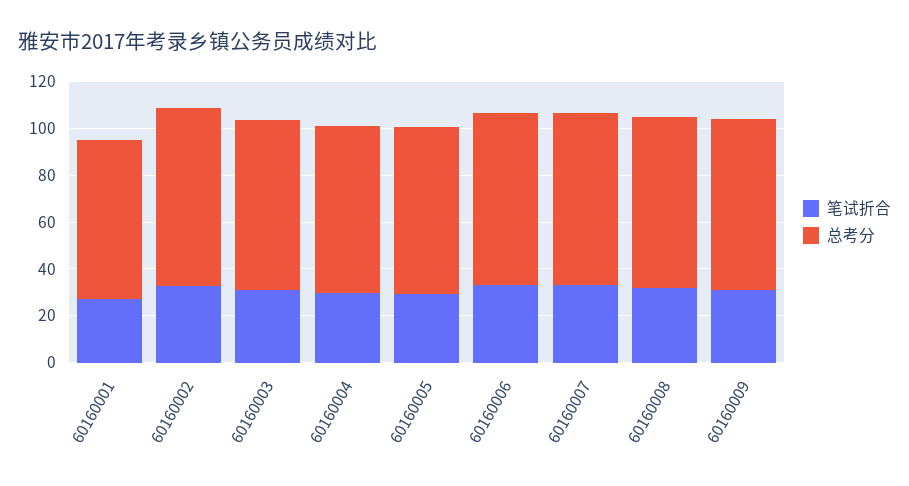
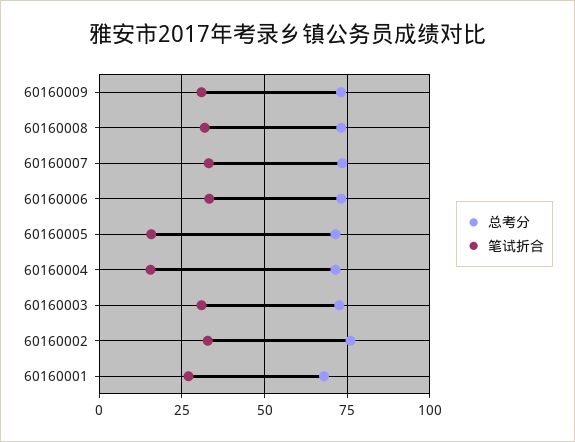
笔试折合, 60160004: 30 -> 15
笔试折合, 60160005: 30 -> 15

